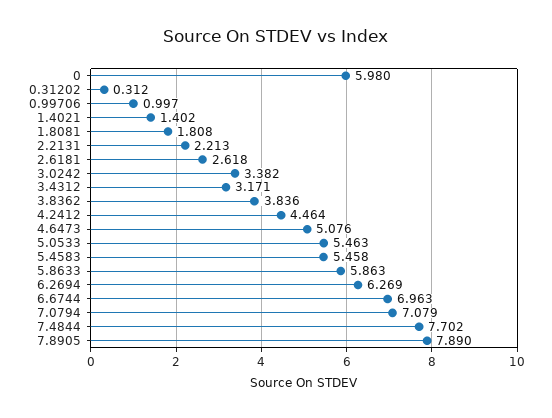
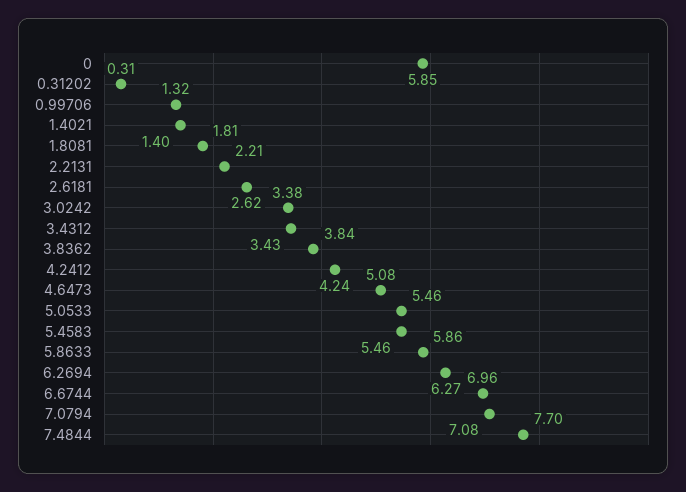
0: 5.98 -> 5.85
0.99706: 0.997 -> 1.32
3.4312: 3.171 -> 3.43
4.2412: 4.464 -> 4.24
7.8905: 7.89 -> none

